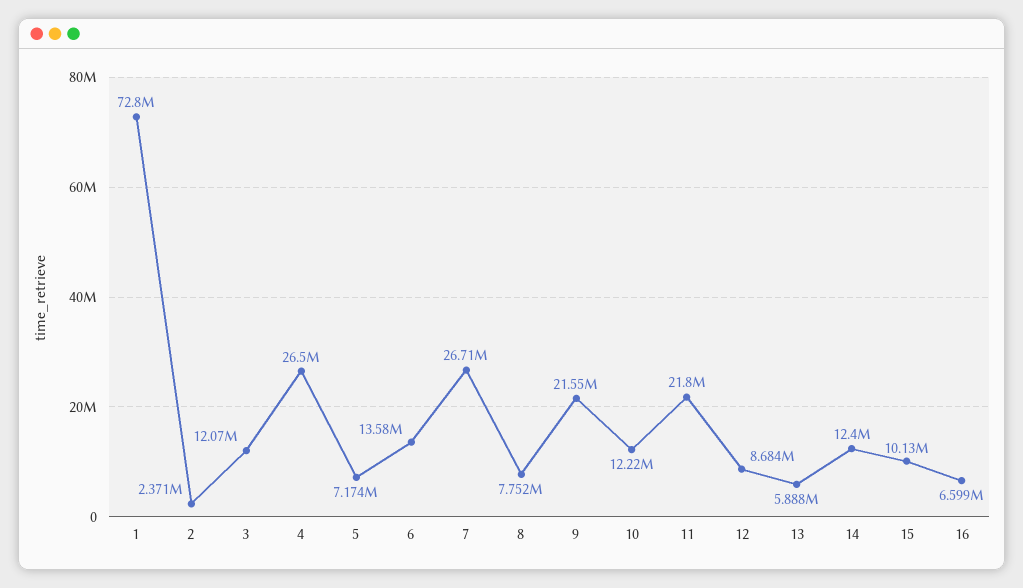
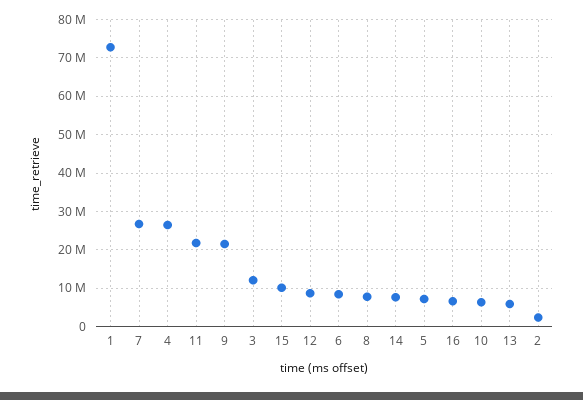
6: 13580000 -> 8000000
10: 12220000 -> 6000000
14: 12400000 -> 8000000

